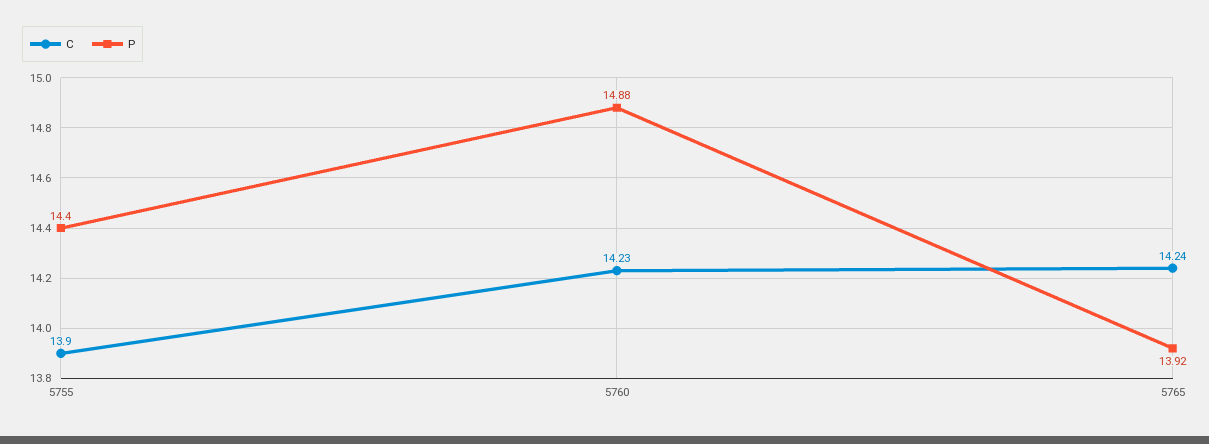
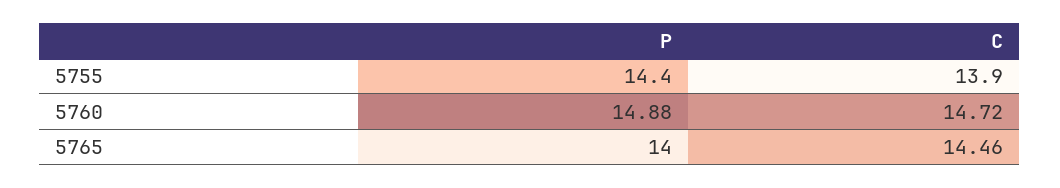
C, 5760: 14.23 -> 14.72
C, 5765: 14.24 -> 14.46
P, 5765: 13.92 -> 14

